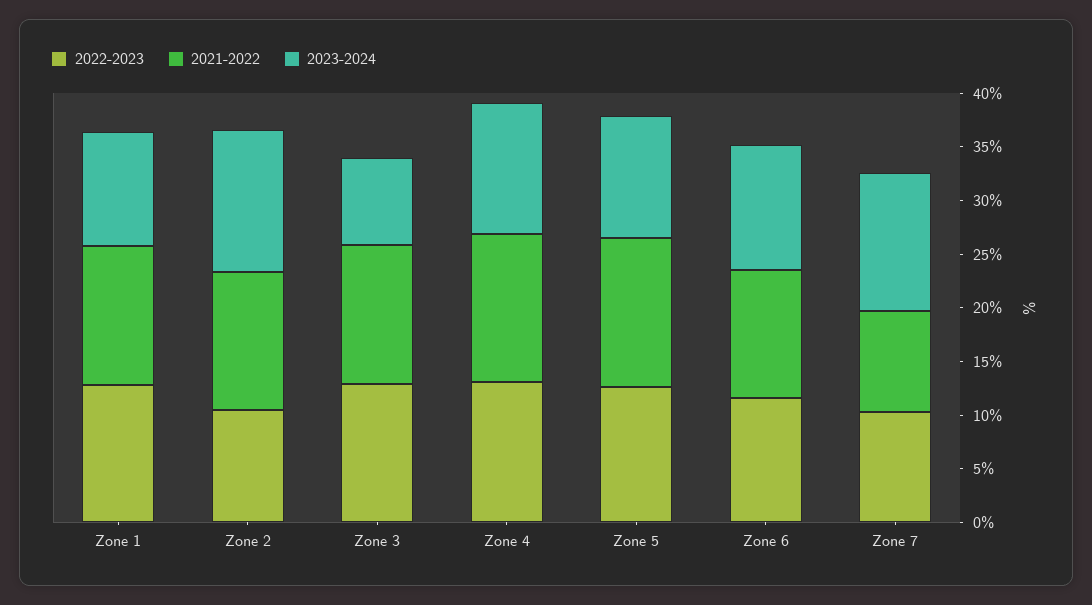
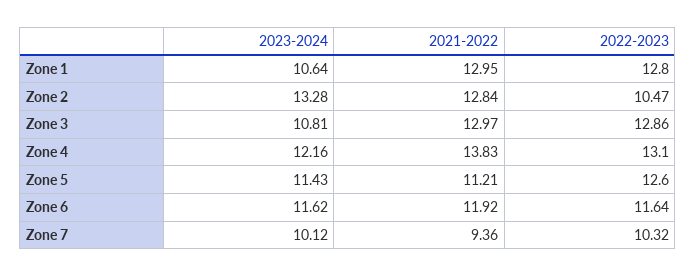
2023-2024, Zone 3: 8 -> 10.81
2021-2022, Zone 5: 14 -> 11.21
2023-2024, Zone 7: 13 -> 10.12

